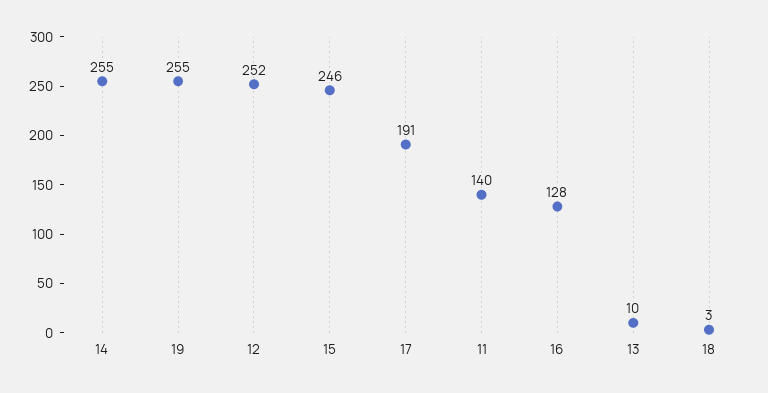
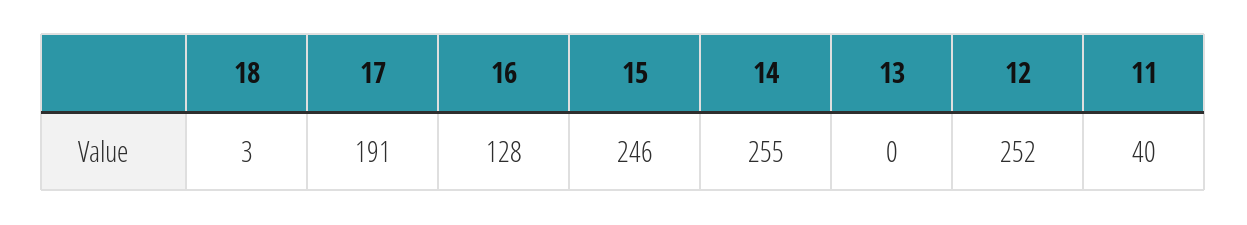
19: 255 -> none
11: 140 -> 40
13: 10 -> 0

